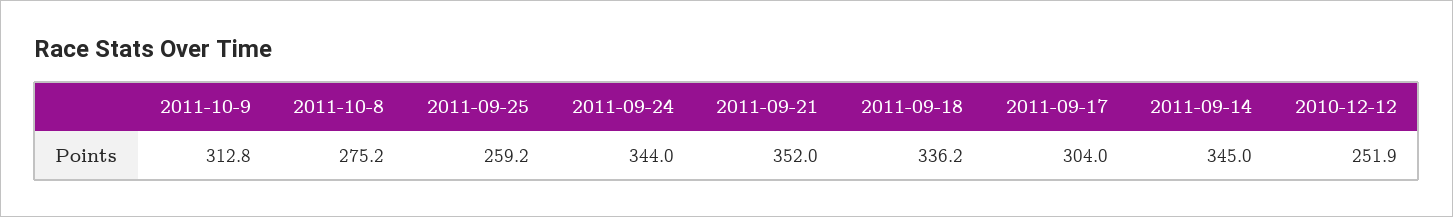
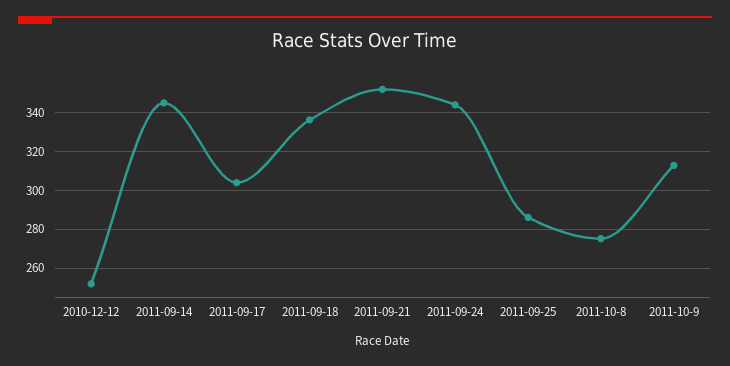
2011-09-25: 259.2 -> 285

